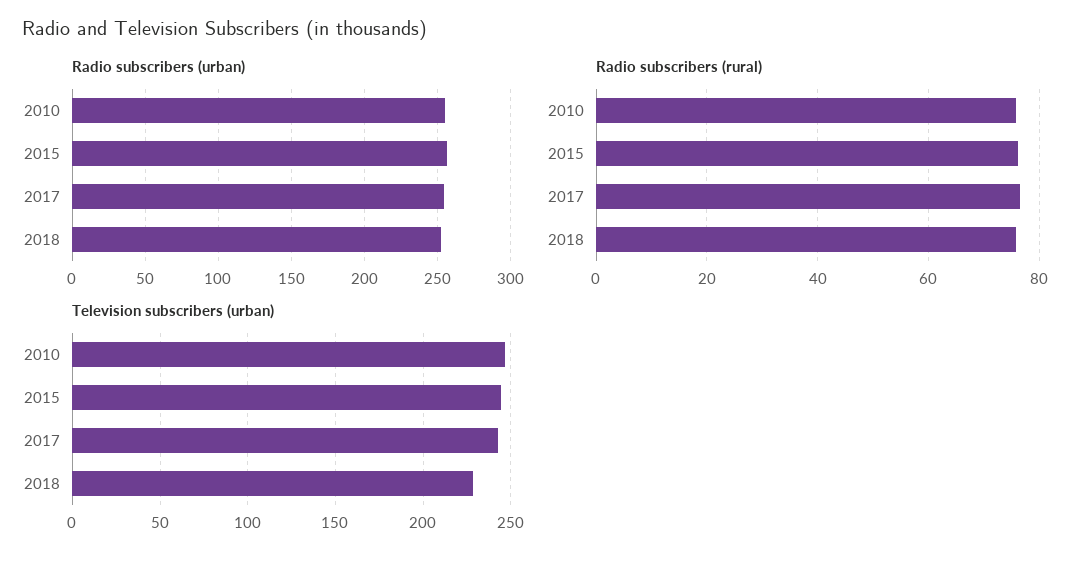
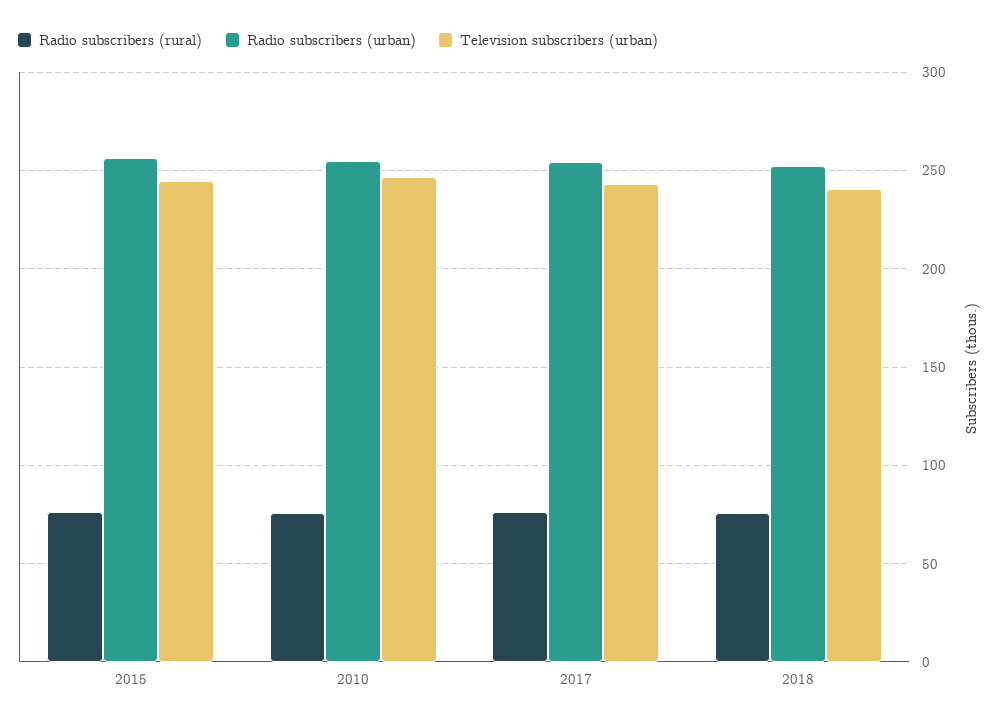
Television subscribers (urban), 2018: 230 -> 240

